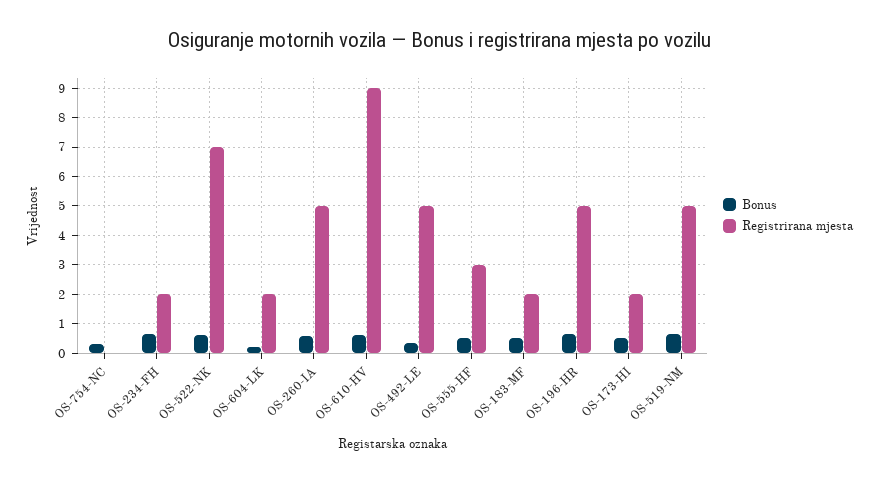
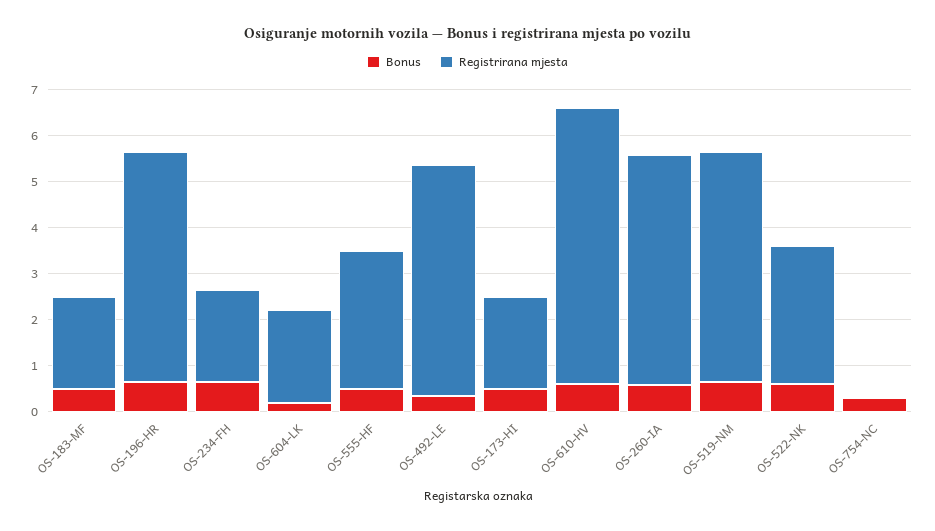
Registrirana mjesta, OS-522-NK: 7 -> 3
Registrirana mjesta, OS-610-HV: 9 -> 6

